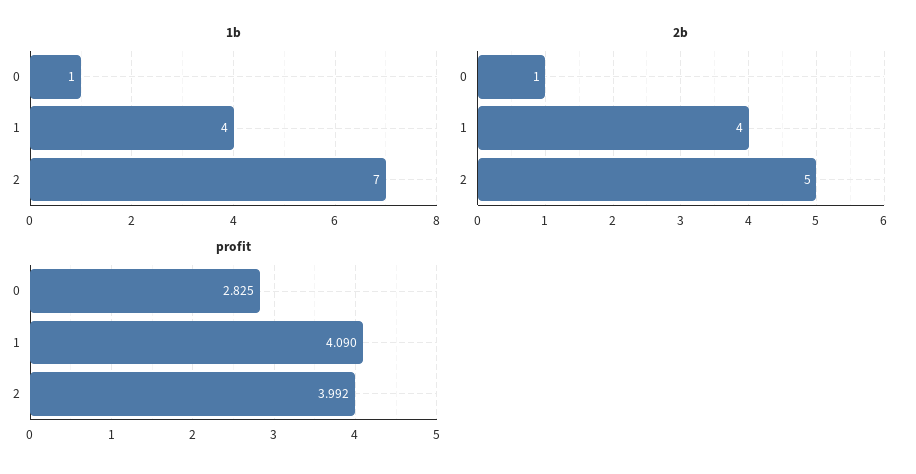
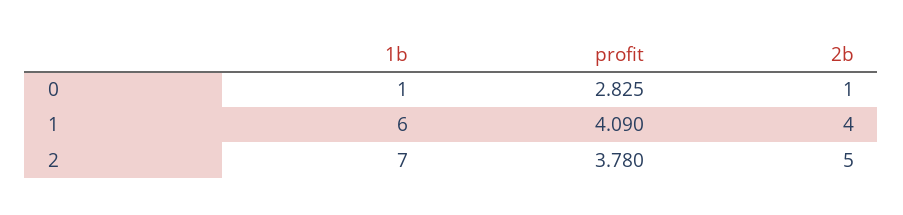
1b, 1: 4 -> 6
profit, 2: 3.992 -> 3.78

